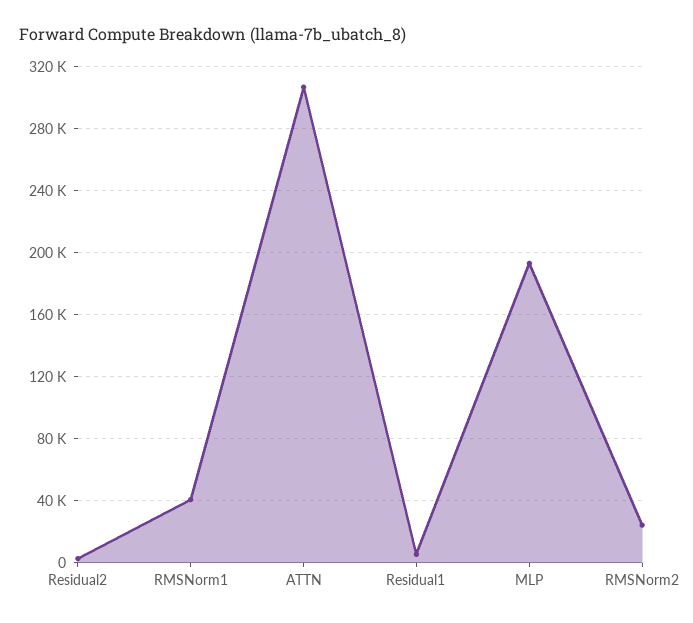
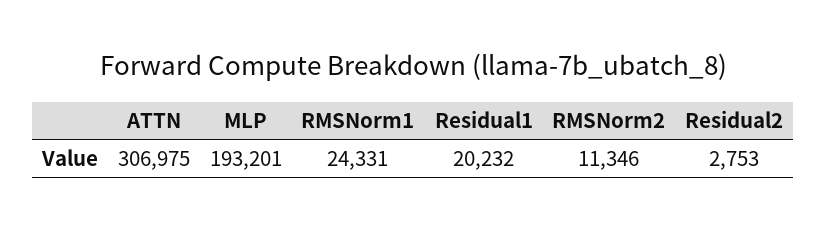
RMSNorm1: 40000 -> 24331
Residual1: 5000 -> 20232
RMSNorm2: 25000 -> 11346

